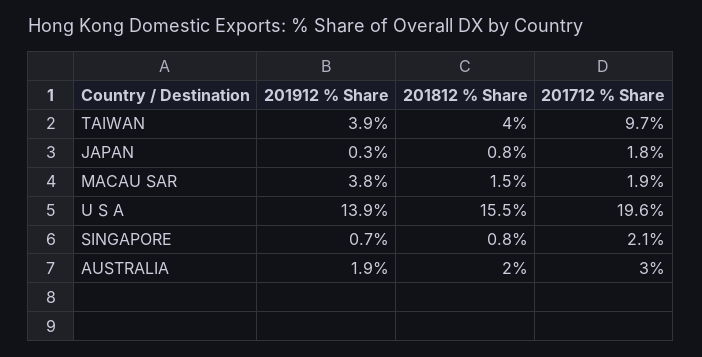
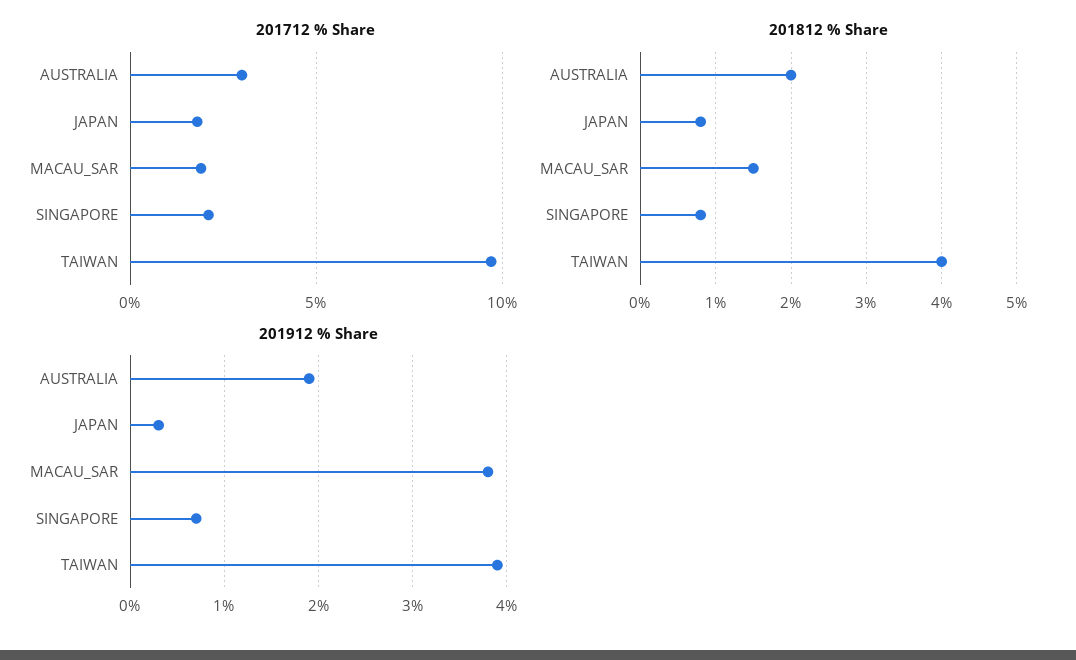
201912 % Share, U S A: 13.9 -> none
201812 % Share, U S A: 15.5 -> none
201712 % Share, U S A: 19.6 -> none

